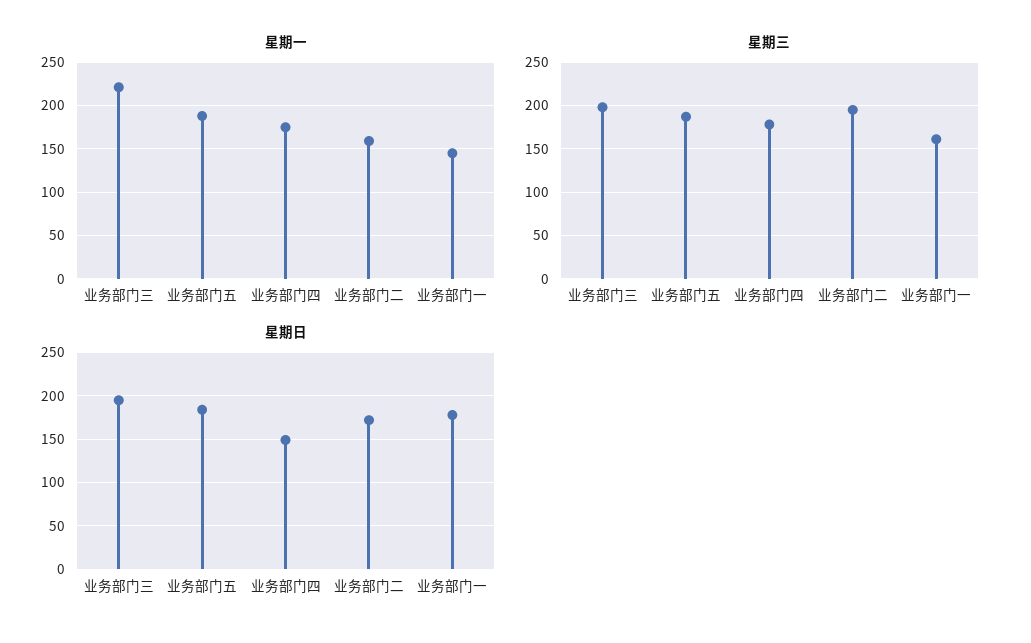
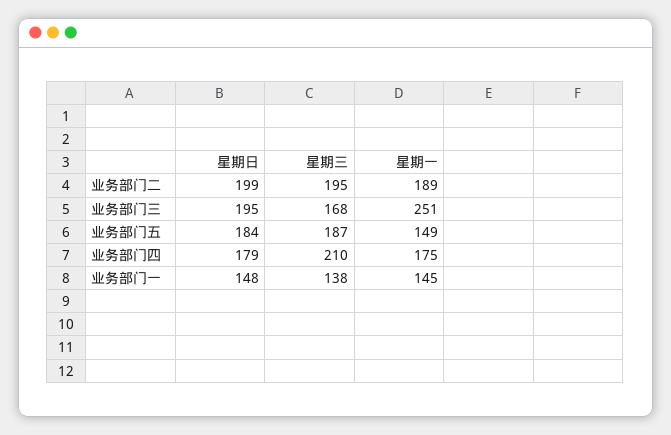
星期一, 业务部门三: 220 -> 251
星期一, 业务部门五: 190 -> 149
星期一, 业务部门二: 160 -> 189
星期三, 业务部门三: 200 -> 168
星期三, 业务部门四: 180 -> 210
星期三, 业务部门一: 160 -> 138
星期日, 业务部门四: 150 -> 179
星期日, 业务部门二: 170 -> 199
星期日, 业务部门一: 180 -> 148

